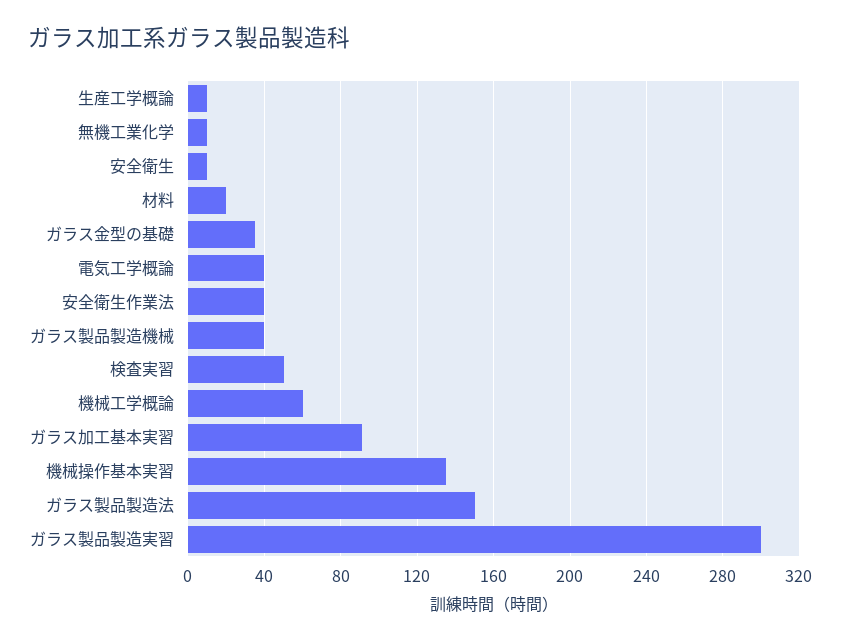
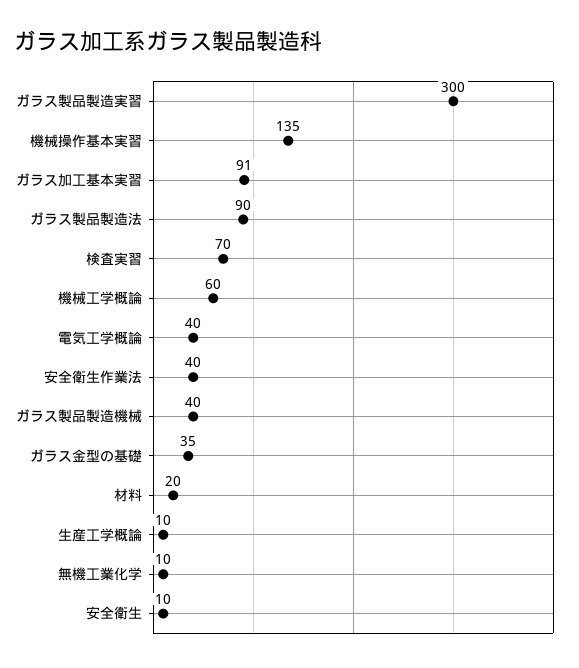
検査実習: 50 -> 70
ガラス製品製造法: 150 -> 90

